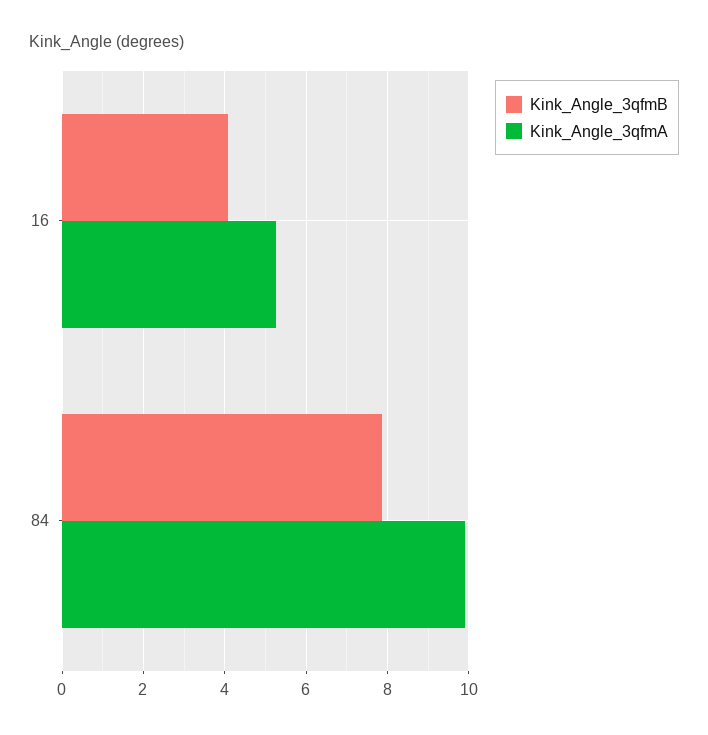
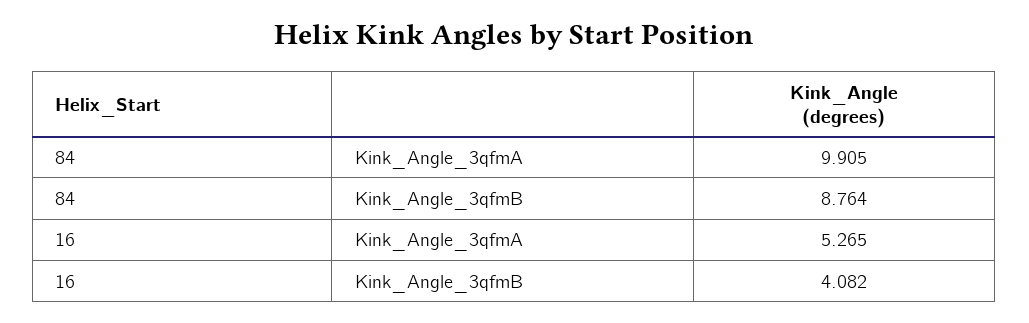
Kink_Angle_3qfmB, 84: 7.8 -> 8.764

